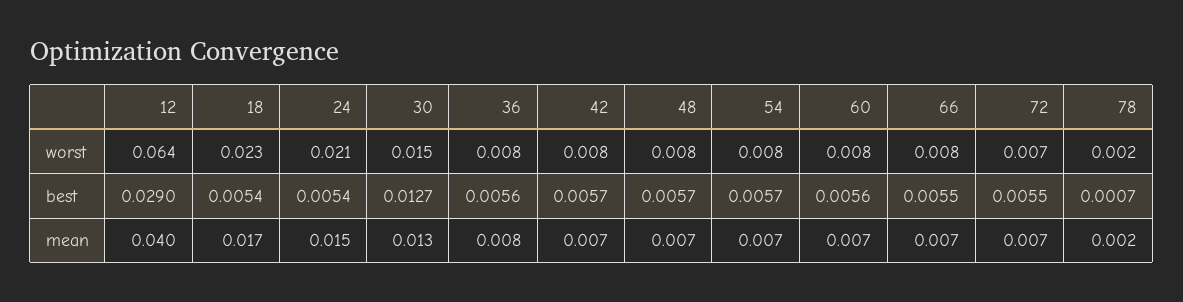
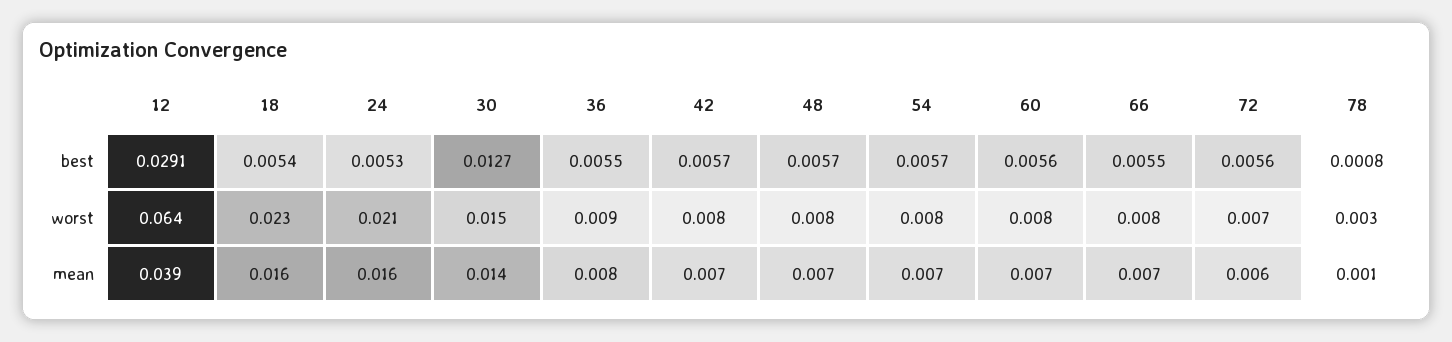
36, worst: 0.008 -> 0.009
78, worst: 0.002 -> 0.003
12, best: 0.029 -> 0.0291
24, best: 0.0054 -> 0.0053
36, best: 0.0056 -> 0.0055
72, best: 0.0055 -> 0.0056
78, best: 0.0007 -> 0.0008
12, mean: 0.04 -> 0.039
18, mean: 0.017 -> 0.016
24, mean: 0.015 -> 0.016
30, mean: 0.013 -> 0.014
72, mean: 0.007 -> 0.006
78, mean: 0.002 -> 0.001

